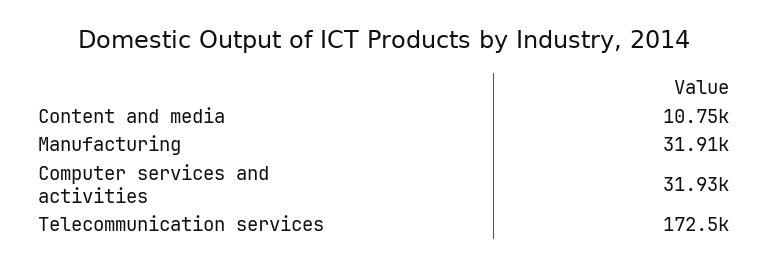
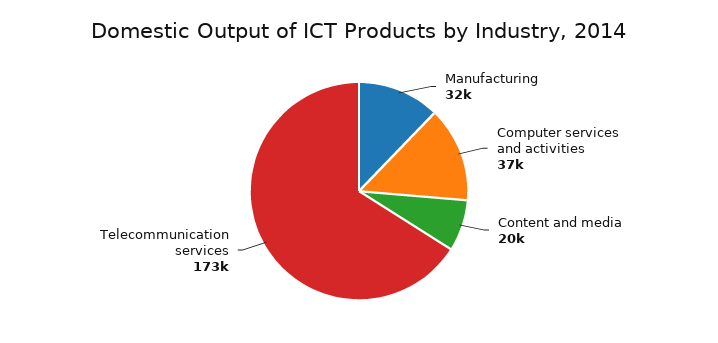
Content and media: 10750 -> 20000
Computer services and activities: 31930 -> 37000

